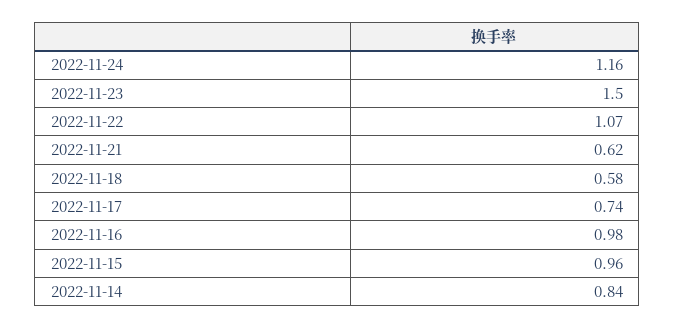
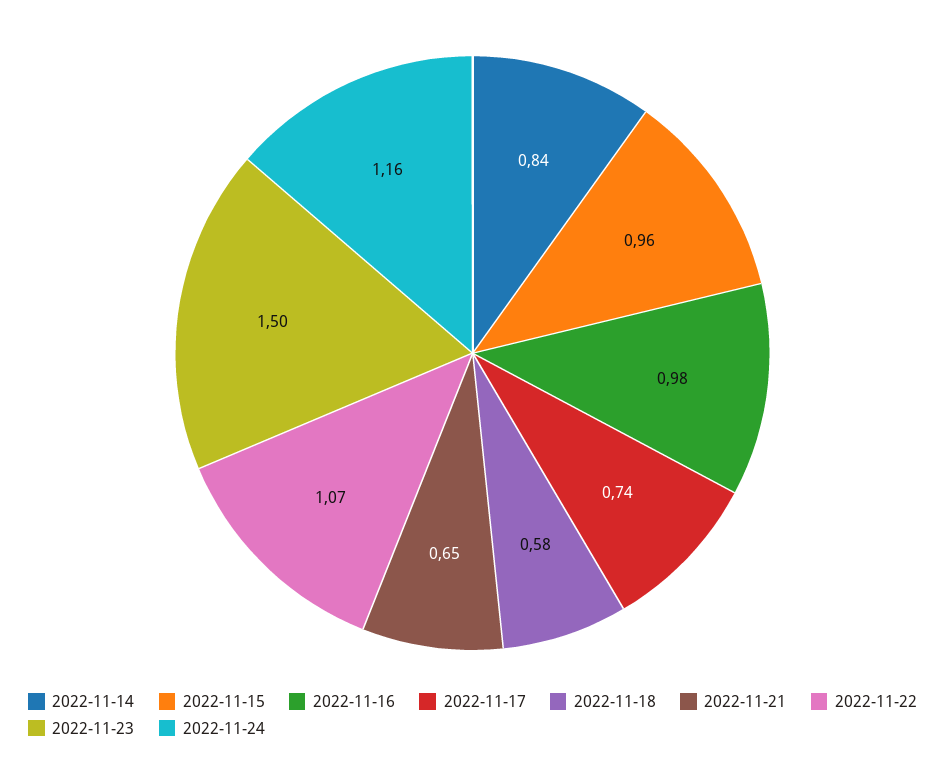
2022-11-21: 0.62 -> 0.65

